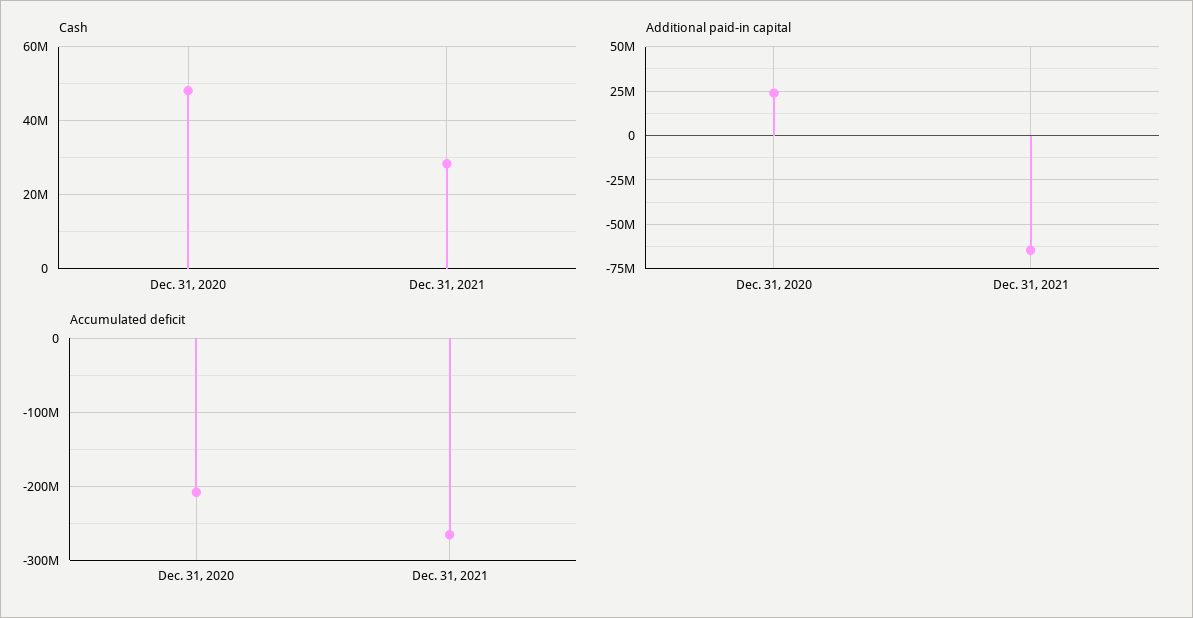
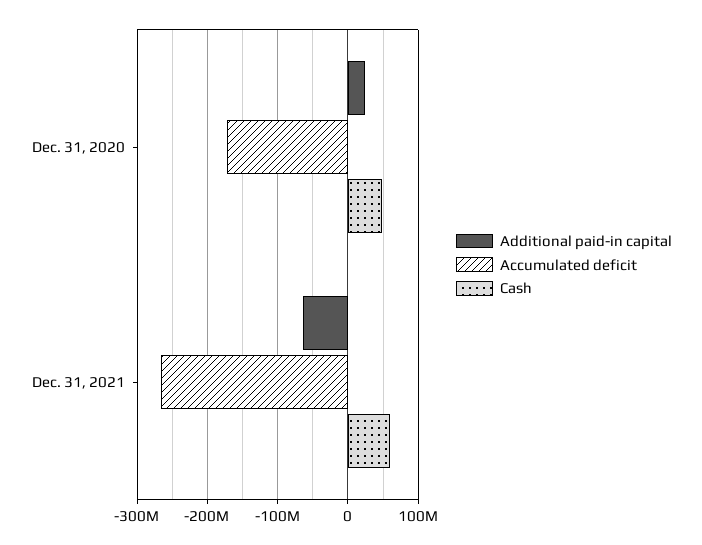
Cash, Dec. 31, 2021: 28000000 -> 60000000
Accumulated deficit, Dec. 31, 2020: -210000000 -> -170000000

